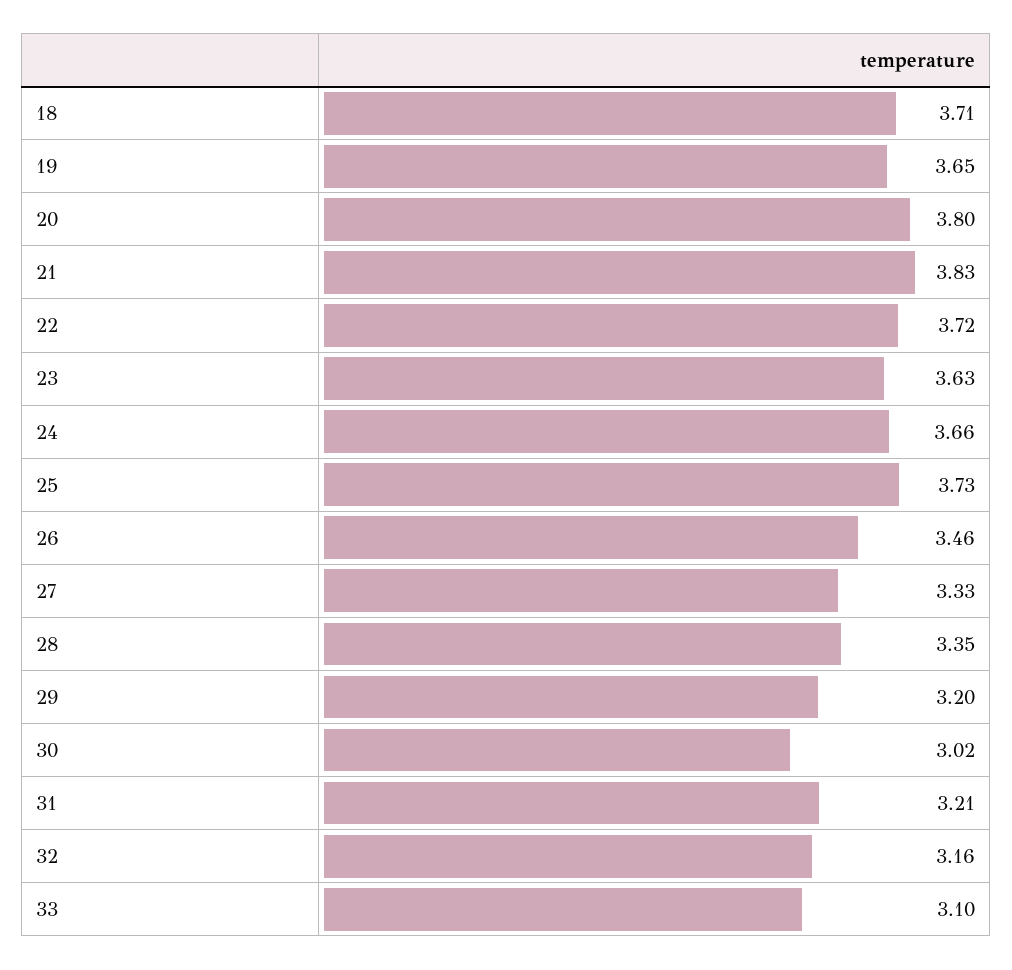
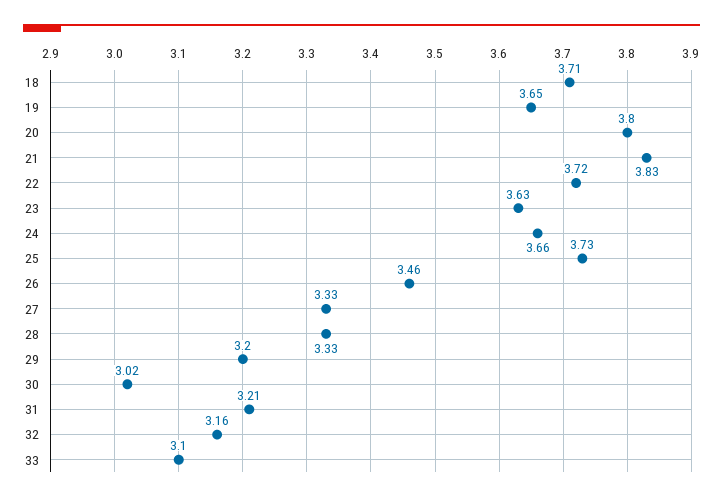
28: 3.35 -> 3.33

